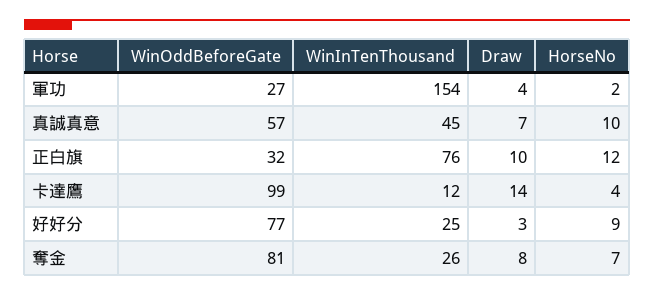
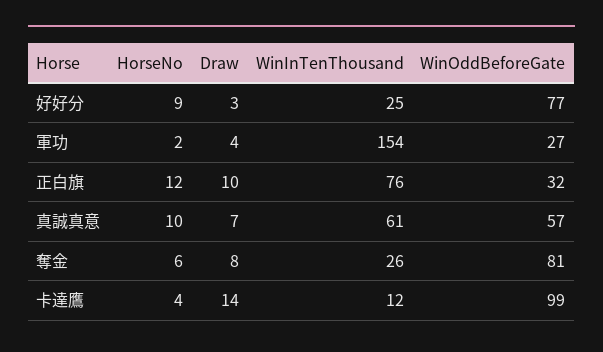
WinInTenThousand, 真誠真意: 45 -> 61
HorseNo, 奪金: 7 -> 6

